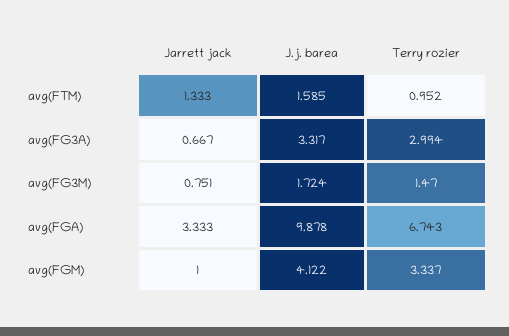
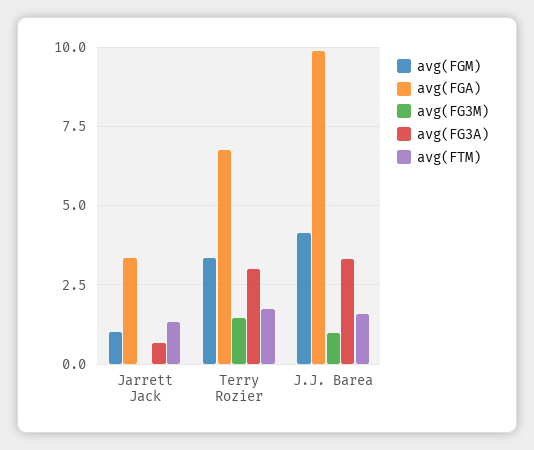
avg(FTM), Terry rozier: 0.952 -> 1.75
avg(FG3M), Jarrett jack: 0.751 -> 0
avg(FG3M), J.j. barea: 1.724 -> 1

